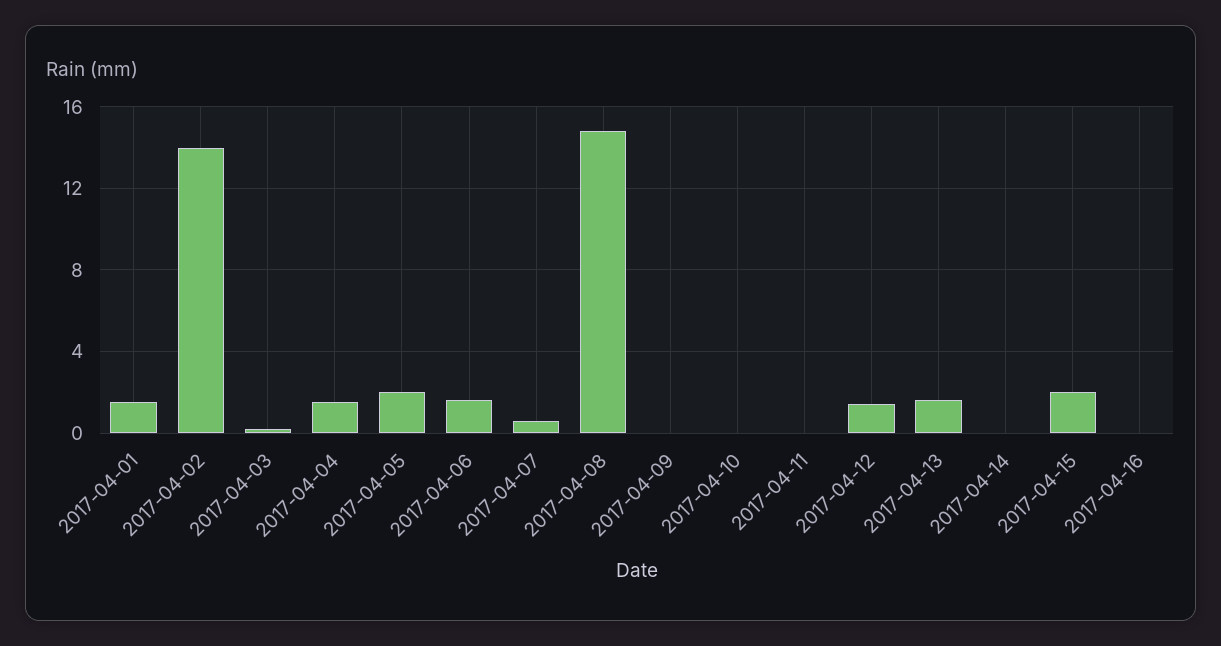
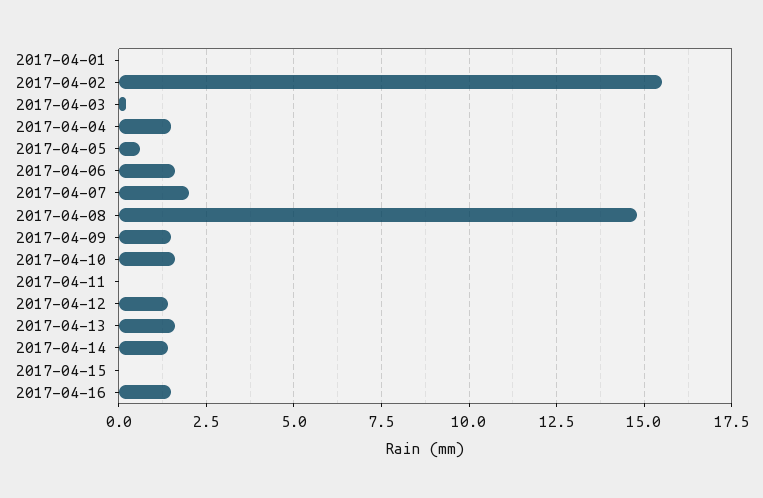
2017-04-01: 1.5 -> 0
2017-04-02: 14 -> 15.5
2017-04-05: 2 -> 0.5
2017-04-07: 0.5 -> 2
2017-04-09: 0 -> 1.5
2017-04-10: 0 -> 1.5
2017-04-14: 0 -> 1.5
2017-04-15: 2 -> 0
2017-04-16: 0 -> 1.5

